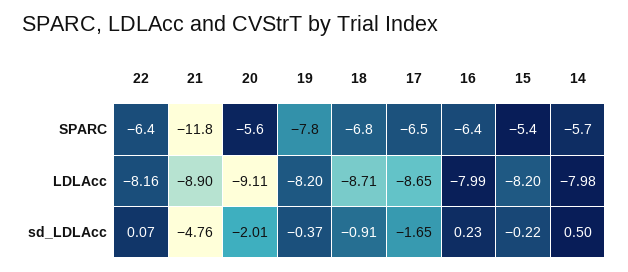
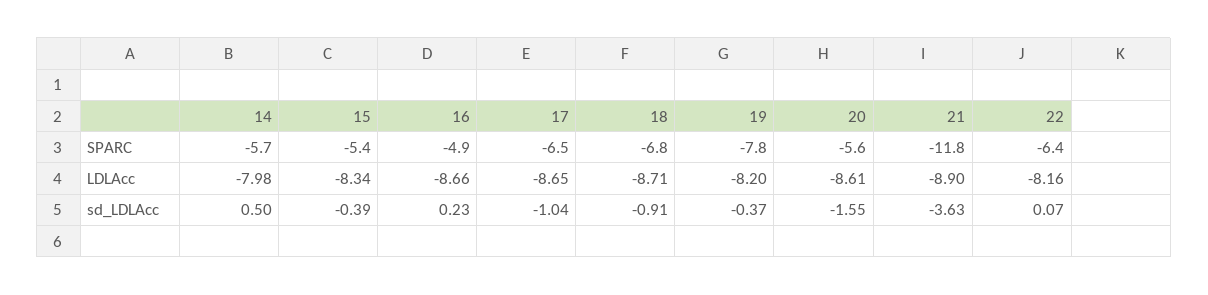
16, SPARC: -6.4 -> -4.9
20, LDLAcc: -9.11 -> -8.61
16, LDLAcc: -7.99 -> -8.66
15, LDLAcc: -8.2 -> -8.34
21, sd_LDLAcc: -4.76 -> -3.63
20, sd_LDLAcc: -2.01 -> -1.55
17, sd_LDLAcc: -1.65 -> -1.04
15, sd_LDLAcc: -0.22 -> -0.39

